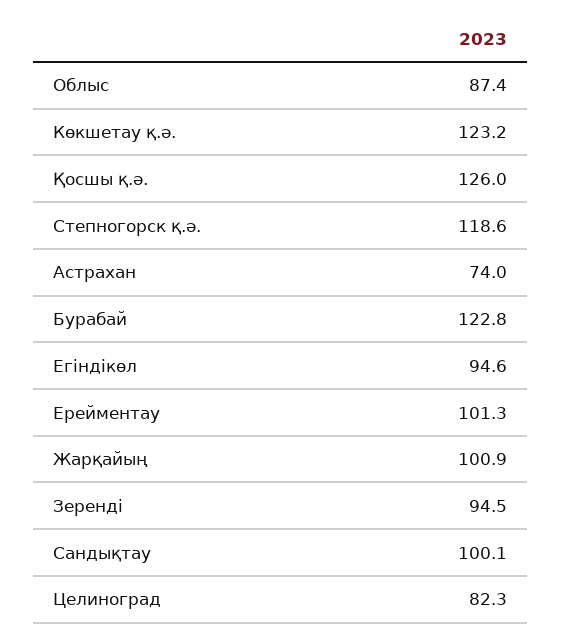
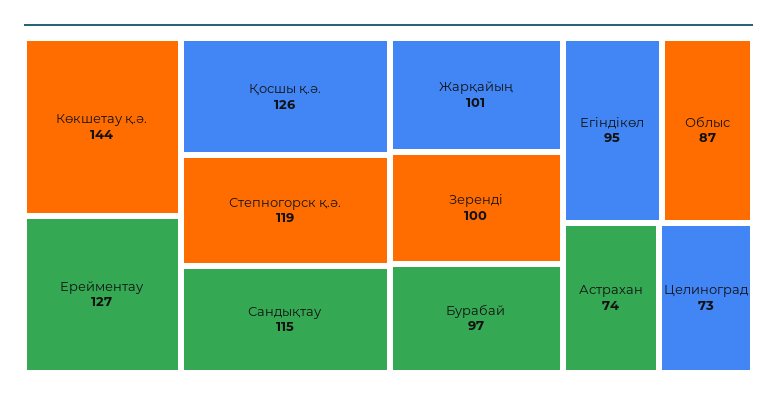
Көкшетау қ.ә.: 123.2 -> 144
Бурабай: 122.8 -> 97
Ерейментау: 101.3 -> 127
Зеренді: 94.5 -> 100
Сандықтау: 100.1 -> 115
Целиноград: 82.3 -> 73

